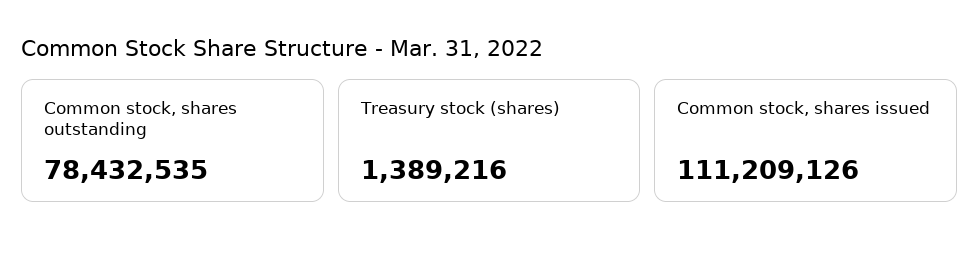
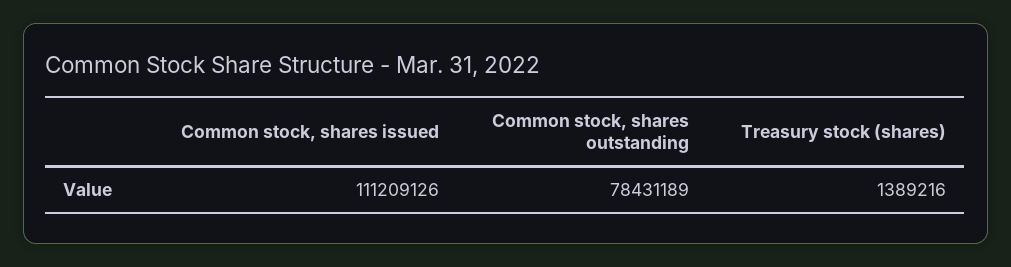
Common stock, shares outstanding: 78432535 -> 78431189

